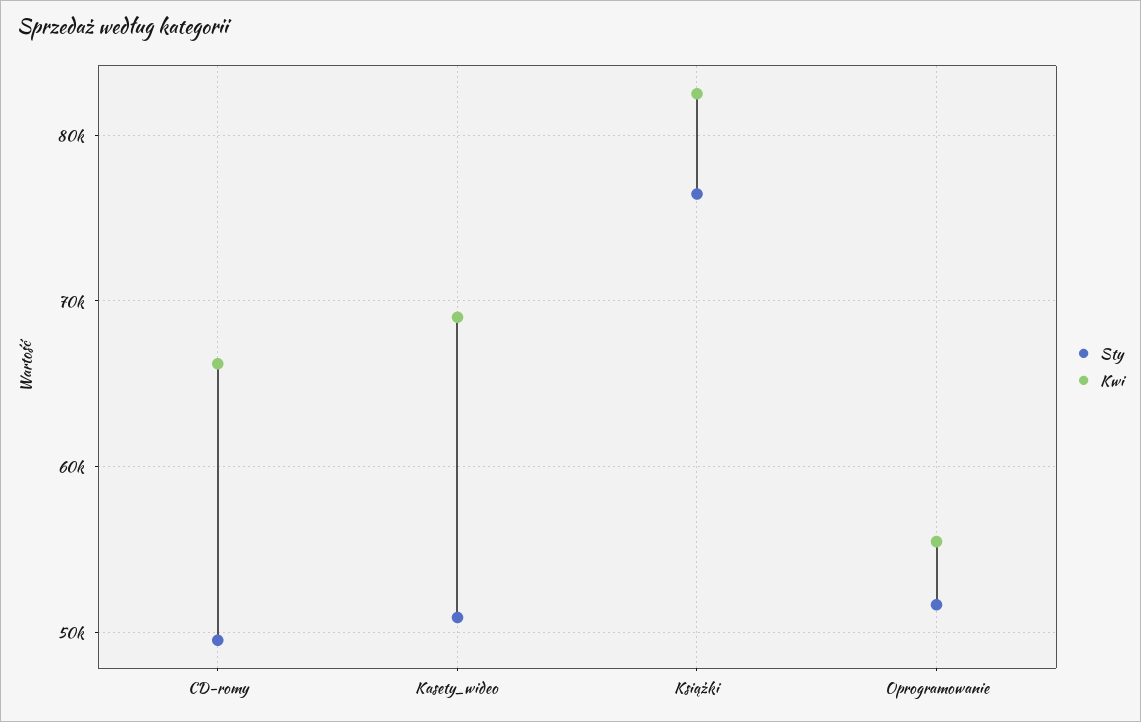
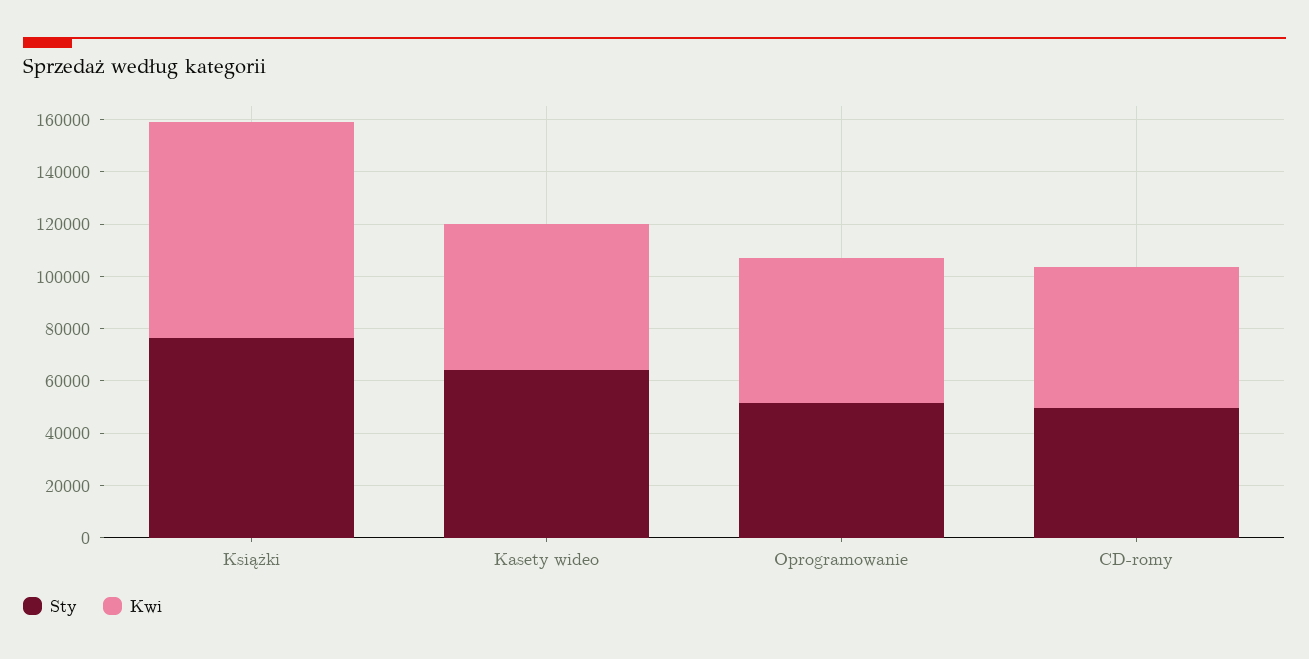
Kwi, CD-romy: 66000 -> 55000
Sty, Kasety_wideo: 51000 -> 65000
Kwi, Kasety_wideo: 69000 -> 55000

